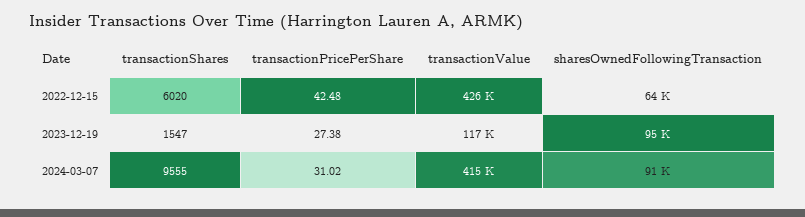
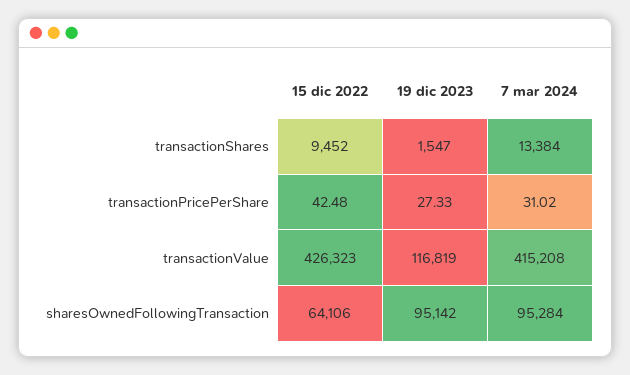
transactionShares, 2022-12-15: 6020 -> 9452
transactionPricePerShare, 2023-12-19: 27.38 -> 27.33
transactionShares, 2024-03-07: 9555 -> 13384
sharesOwnedFollowingTransaction, 2024-03-07: 91000 -> 95284

